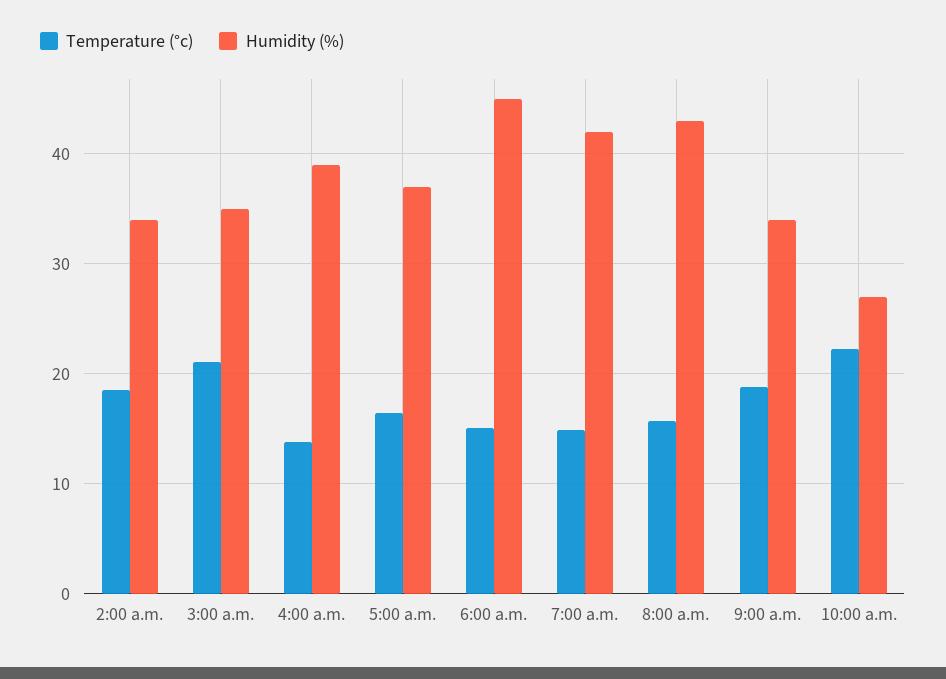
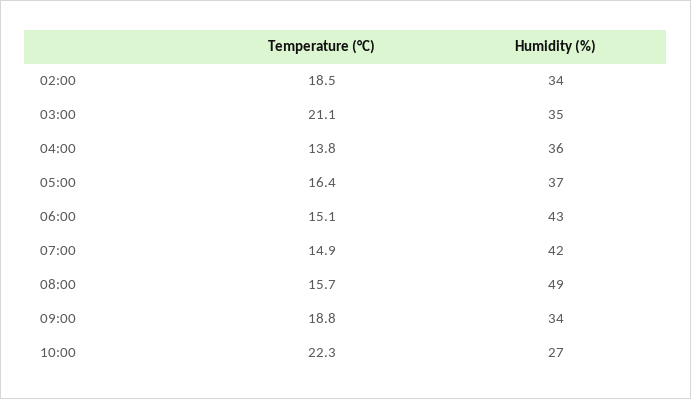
Humidity (%), 4:00 a.m.: 39 -> 36
Humidity (%), 6:00 a.m.: 45 -> 43
Humidity (%), 8:00 a.m.: 43 -> 49

